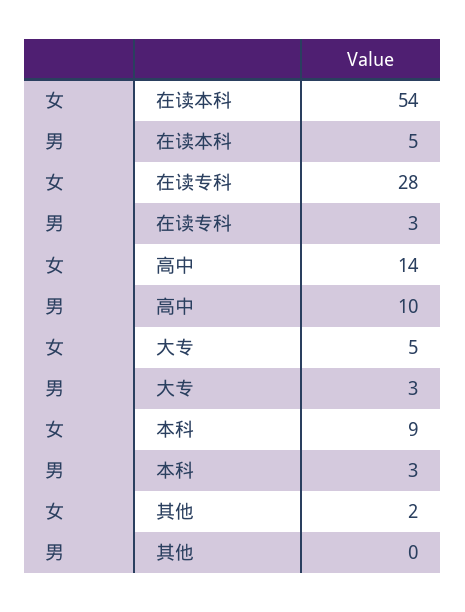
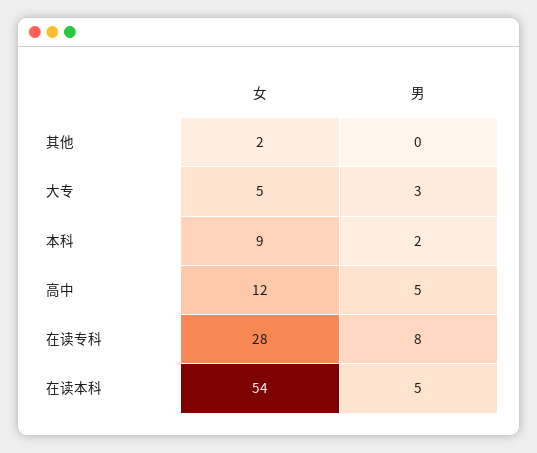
男, 在读专科: 3 -> 8
女, 高中: 14 -> 12
男, 高中: 10 -> 5
男, 本科: 3 -> 2

